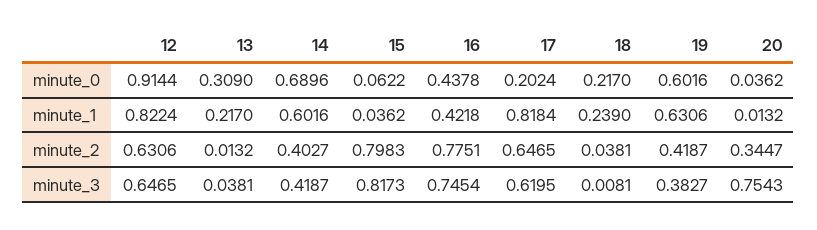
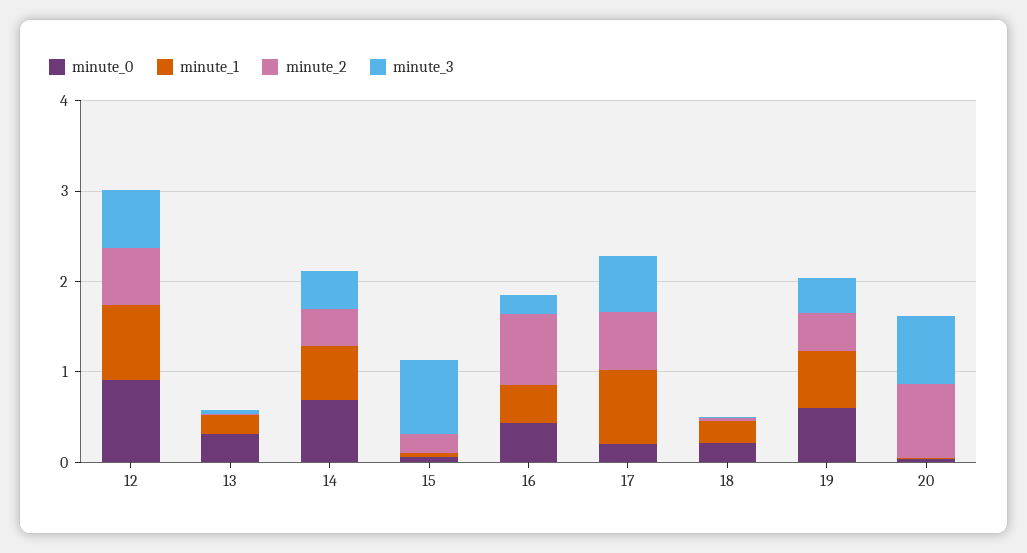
minute_2, 15: 0.7983 -> 0.2
minute_2, 20: 0.3447 -> 0.8
minute_3, 16: 0.7454 -> 0.2

